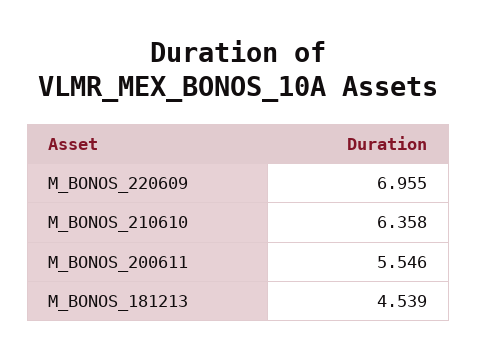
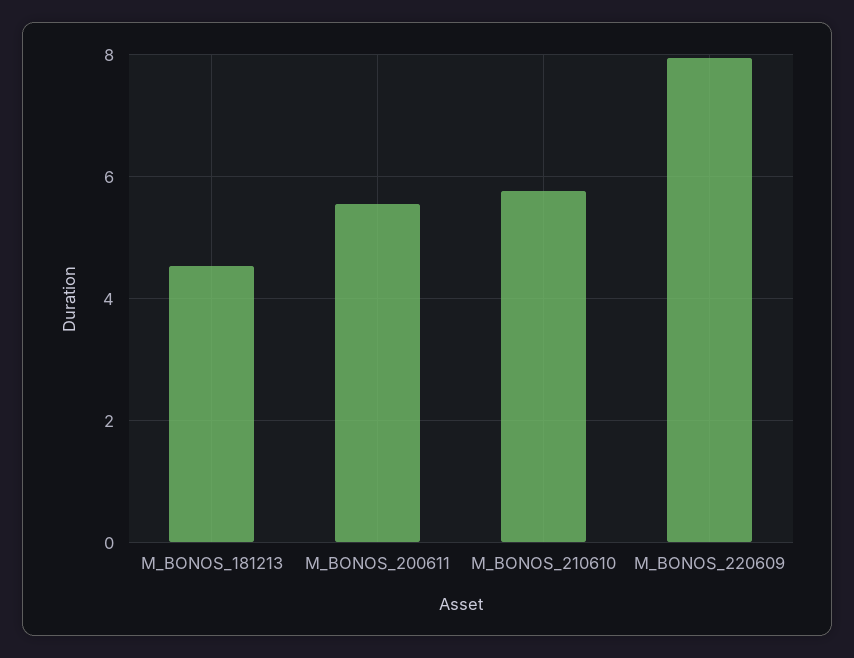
M_BONOS_220609: 6.955 -> 8
M_BONOS_210610: 6.358 -> 5.8

